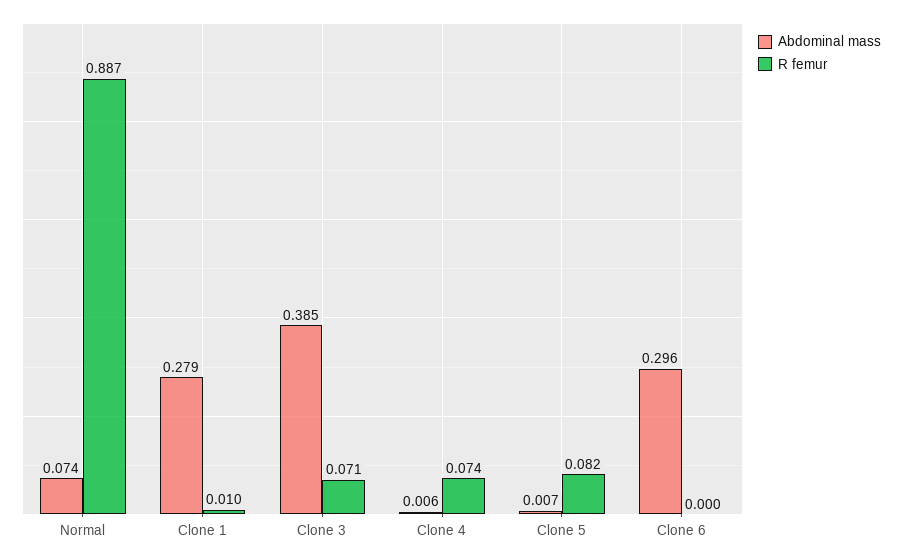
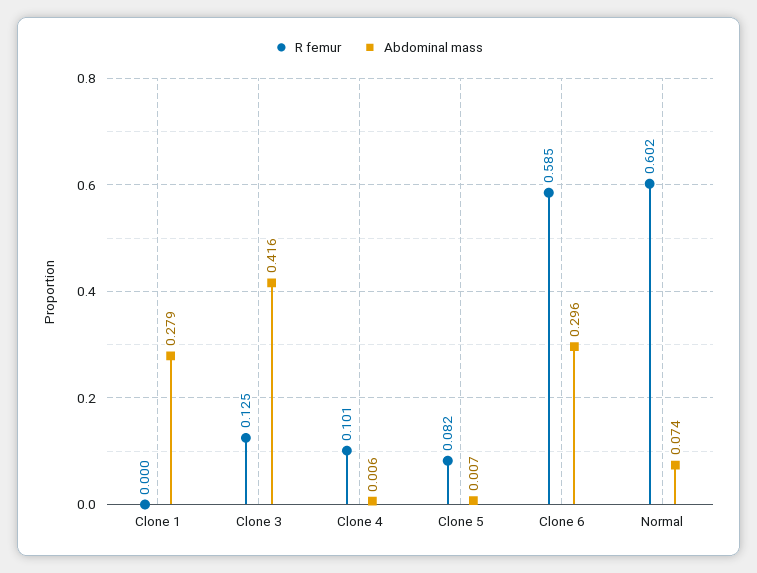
R femur, Normal: 0.887 -> 0.602
R femur, Clone 1: 0.01 -> 0
Abdominal mass, Clone 3: 0.385 -> 0.416
R femur, Clone 3: 0.071 -> 0.125
R femur, Clone 4: 0.074 -> 0.101
R femur, Clone 6: 0 -> 0.585

